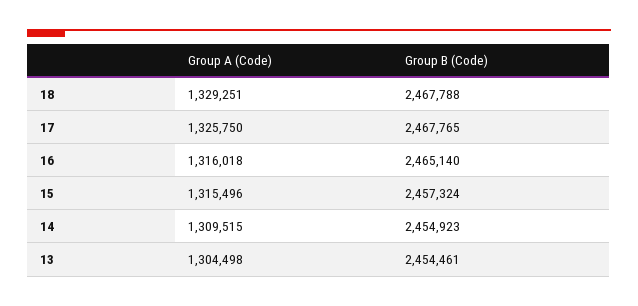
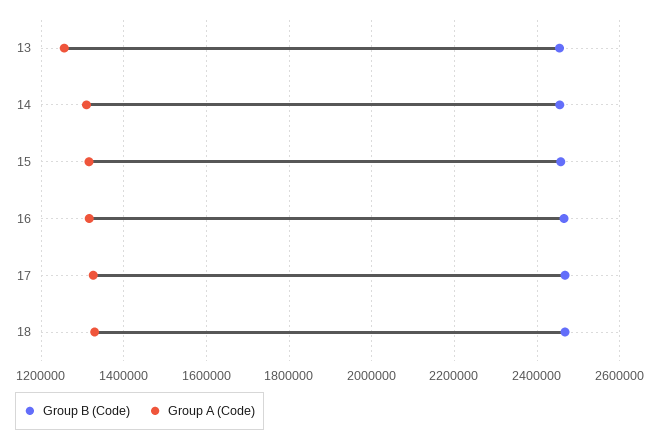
Group A (Code), 13: 1304498 -> 1260000

